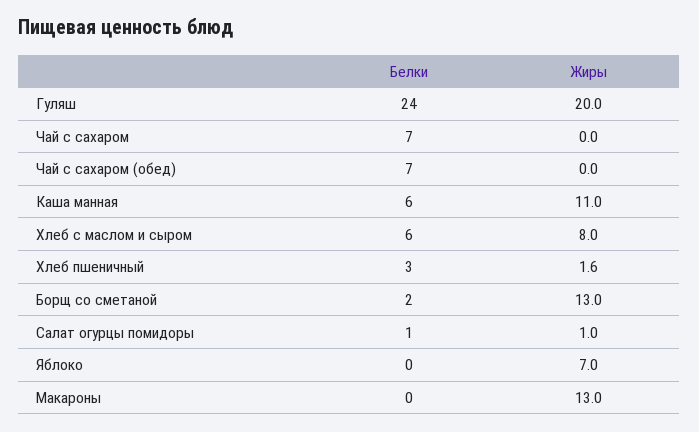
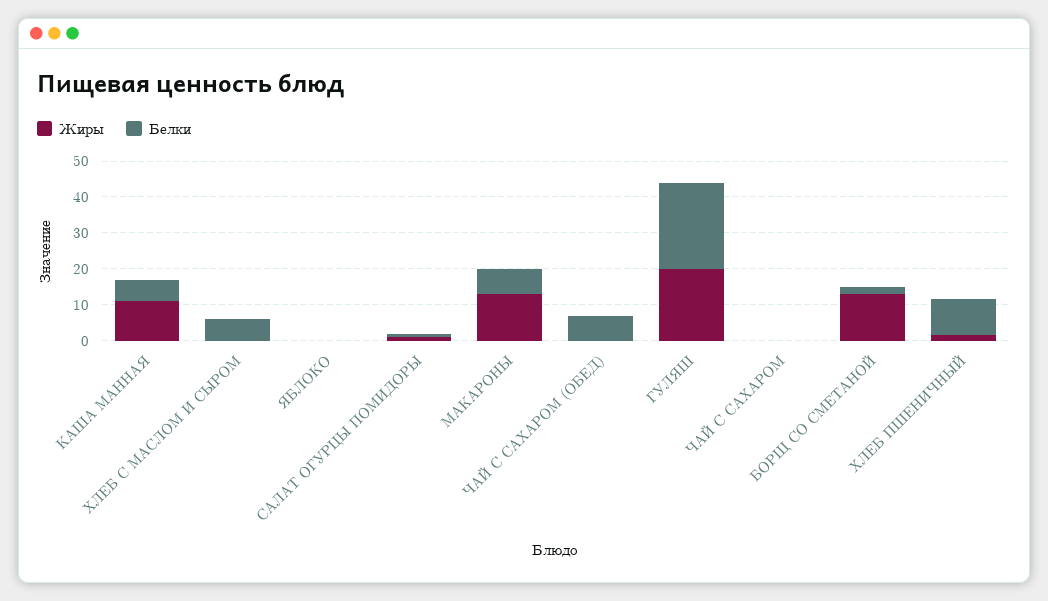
Белки, Чай с сахаром: 7 -> 0
Жиры, Хлеб с маслом и сыром: 8 -> 0
Белки, Хлеб пшеничный: 3 -> 10
Жиры, Яблоко: 7 -> 0
Белки, Макароны: 0 -> 7.5

